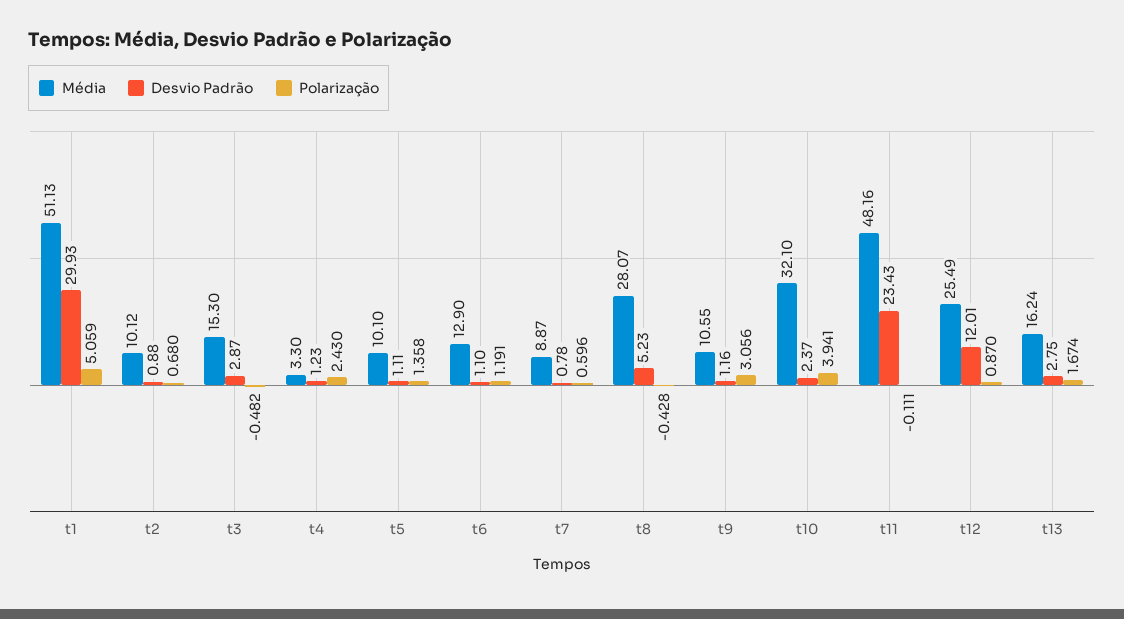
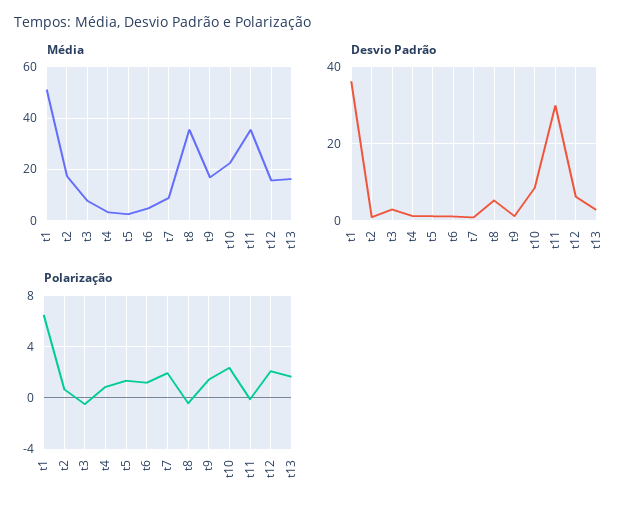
Desvio Padrão, t1: 29.93 -> 36
Polarização, t1: 5.059 -> 6.5
Média, t2: 10.12 -> 17.5
Média, t3: 15.3 -> 7.5
Polarização, t4: 2.43 -> 1
Média, t5: 10.1 -> 2.5
Média, t6: 12.9 -> 5
Polarização, t7: 0.596 -> 2
Média, t8: 28.07 -> 35
Média, t9: 10.55 -> 17.5
Polarização, t9: 3.056 -> 1.5
Média, t10: 32.1 -> 22.5
Desvio Padrão, t10: 2.37 -> 8
Polarização, t10: 3.941 -> 2.5
Média, t11: 48.16 -> 35
Desvio Padrão, t11: 23.43 -> 30
Média, t12: 25.49 -> 15
Desvio Padrão, t12: 12.01 -> 6
Polarização, t12: 0.87 -> 2

